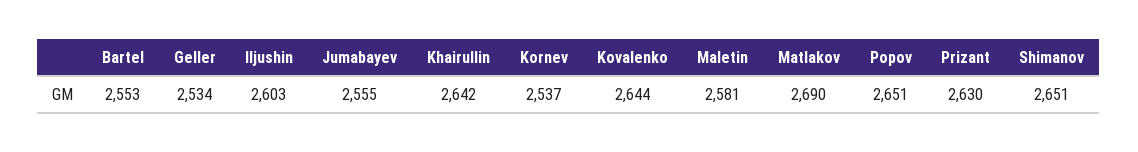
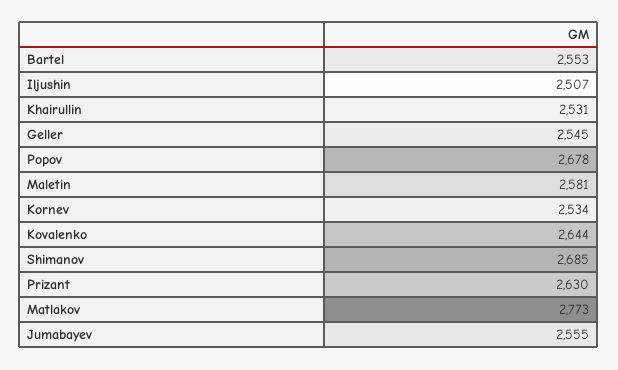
Geller: 2534 -> 2545
Iljushin: 2603 -> 2507
Khairullin: 2642 -> 2531
Kornev: 2537 -> 2534
Matlakov: 2690 -> 2773
Popov: 2651 -> 2678
Shimanov: 2651 -> 2685

